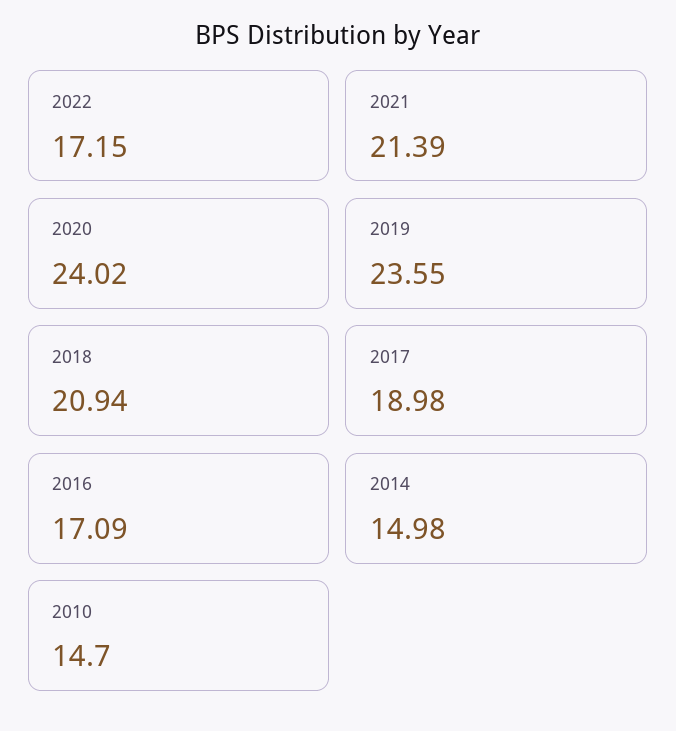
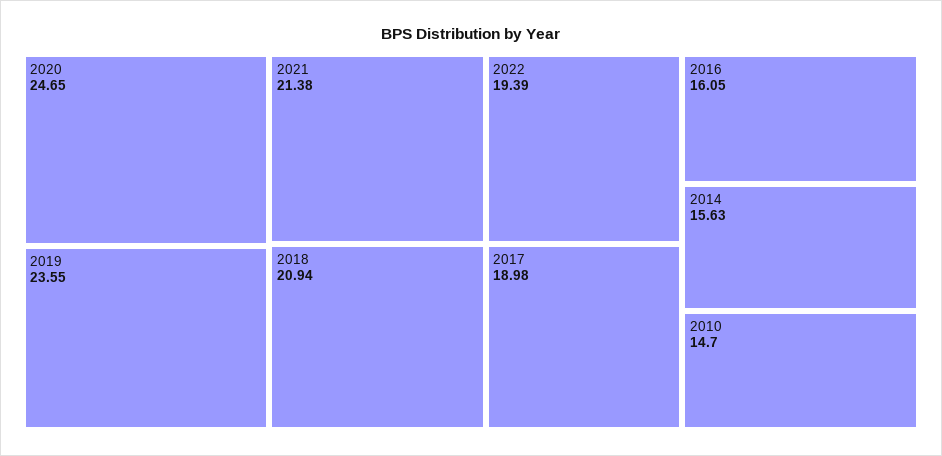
2022: 17.15 -> 19.39
2021: 21.39 -> 21.38
2020: 24.02 -> 24.65
2016: 17.09 -> 16.05
2014: 14.98 -> 15.63

